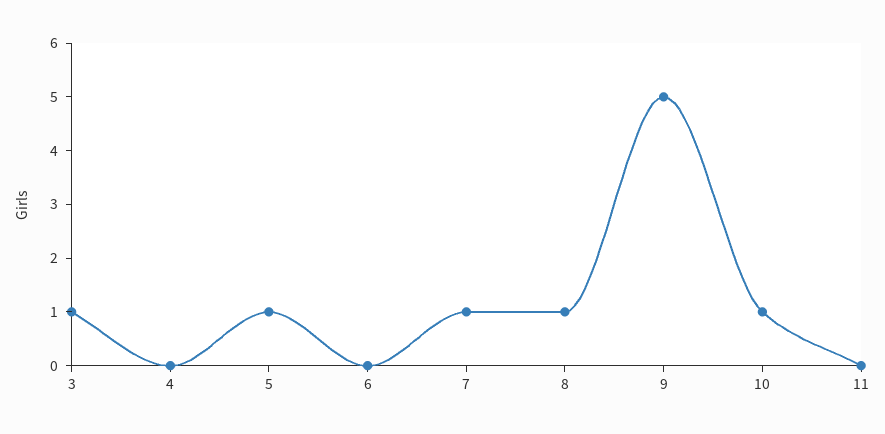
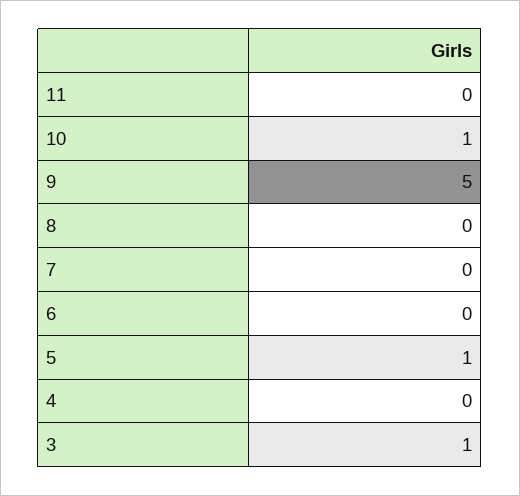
7: 1 -> 0
8: 1 -> 0

